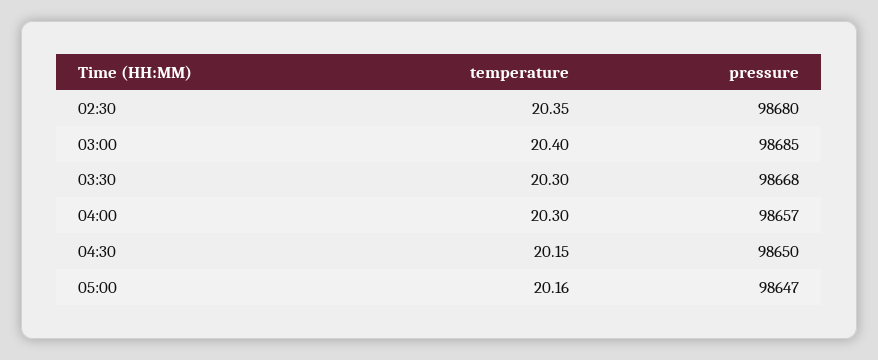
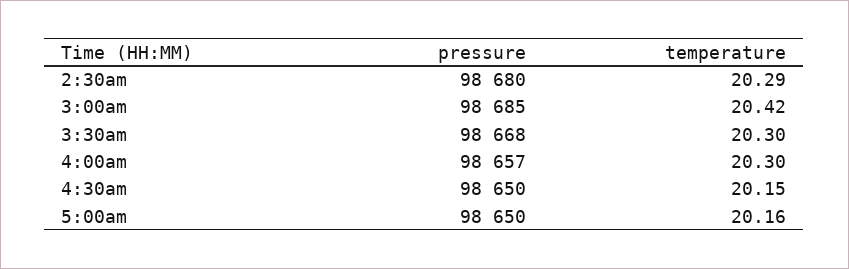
temperature, 02:30: 20.35 -> 20.29
temperature, 03:00: 20.4 -> 20.42
pressure, 05:00: 98647 -> 98650

